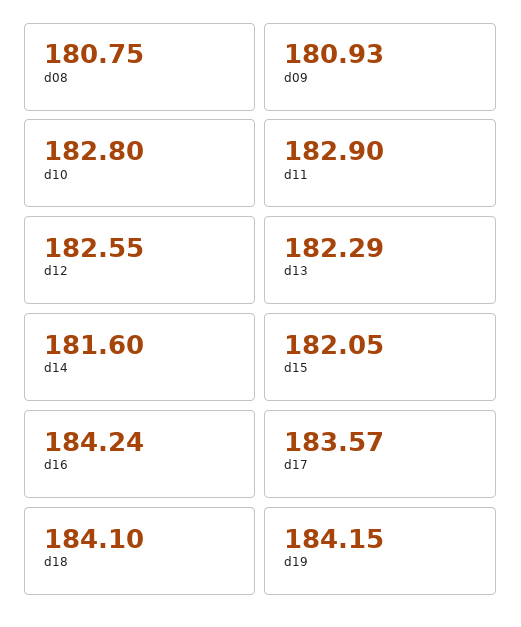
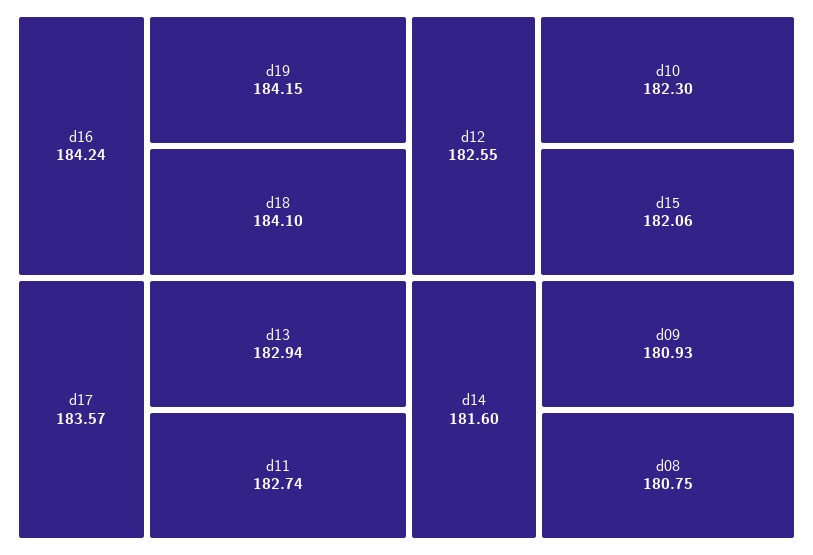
d10: 182.8 -> 182.3
d11: 182.9 -> 182.74
d13: 182.29 -> 182.94
d15: 182.05 -> 182.06

